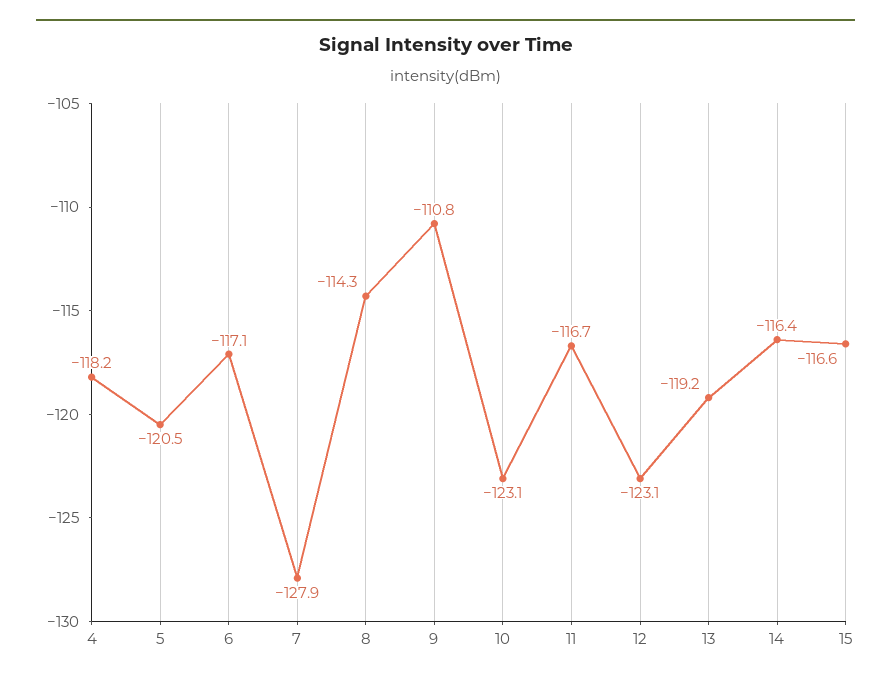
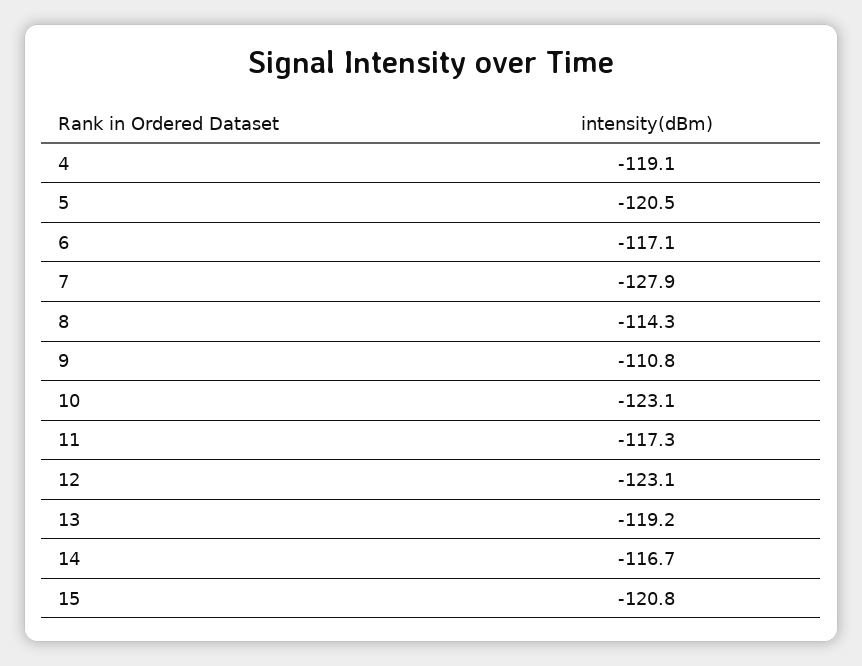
4: -118.2 -> -119.1
11: -116.7 -> -117.3
14: -116.4 -> -116.7
15: -116.6 -> -120.8

